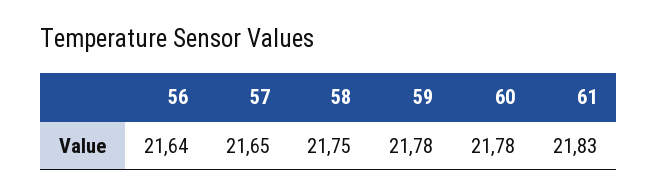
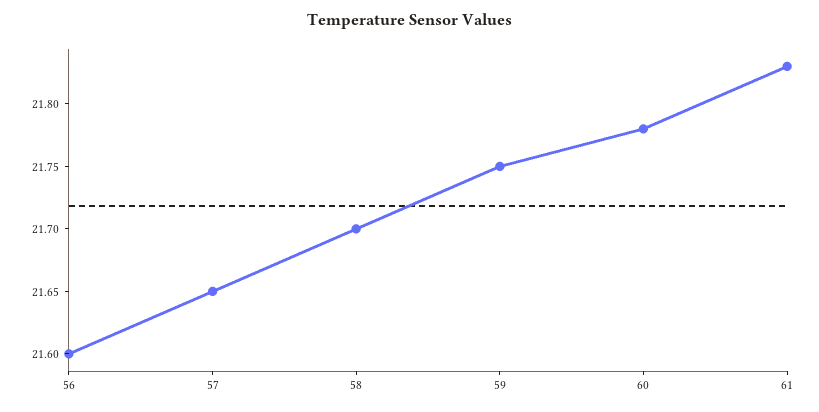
56: 21.64 -> 21.6
58: 21.75 -> 21.7
59: 21.78 -> 21.75

